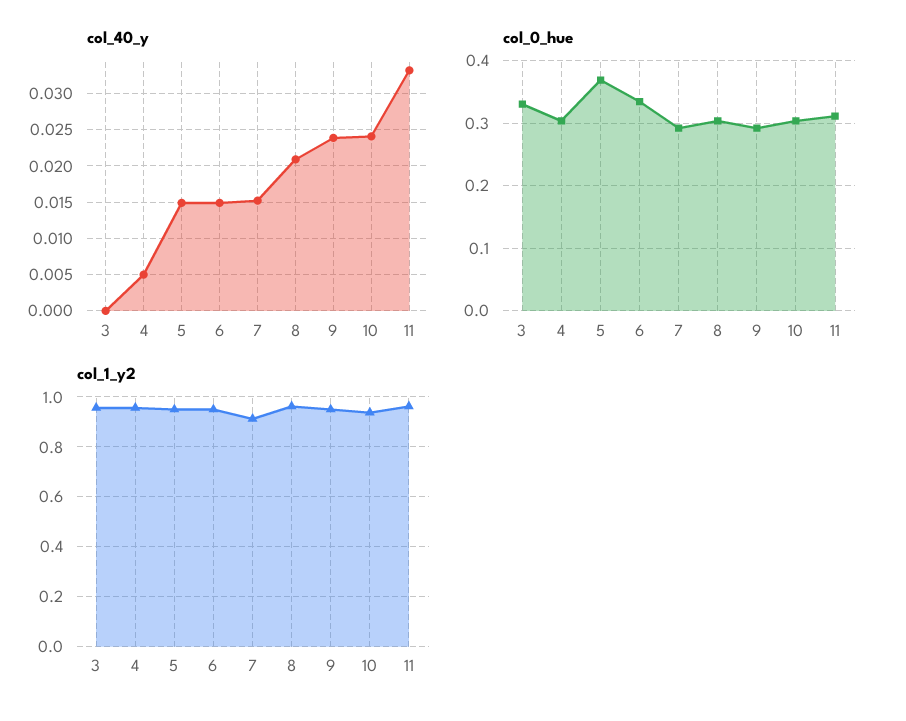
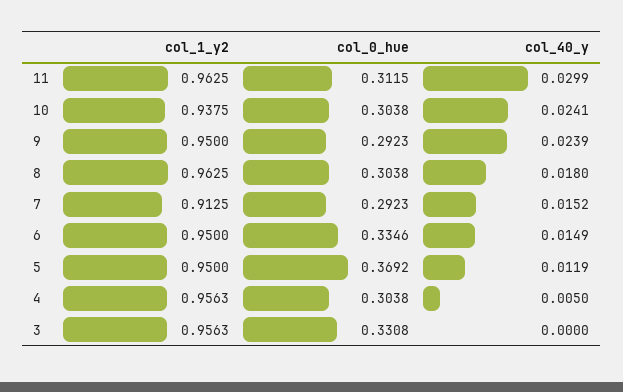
col_40_y, 5: 0.015 -> 0.0119
col_40_y, 8: 0.021 -> 0.018
col_40_y, 11: 0.033 -> 0.0299

